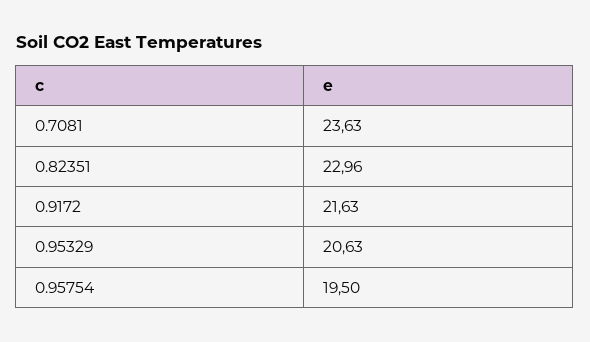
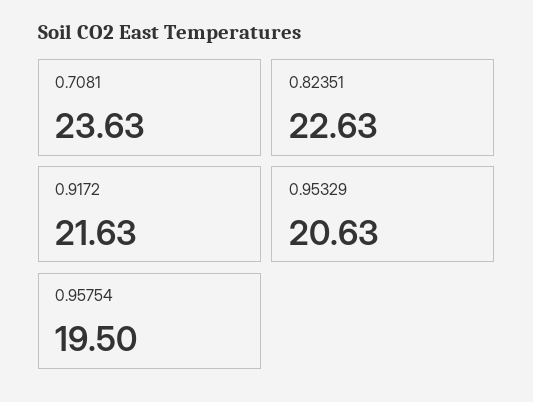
0.82351: 22.96 -> 22.63

